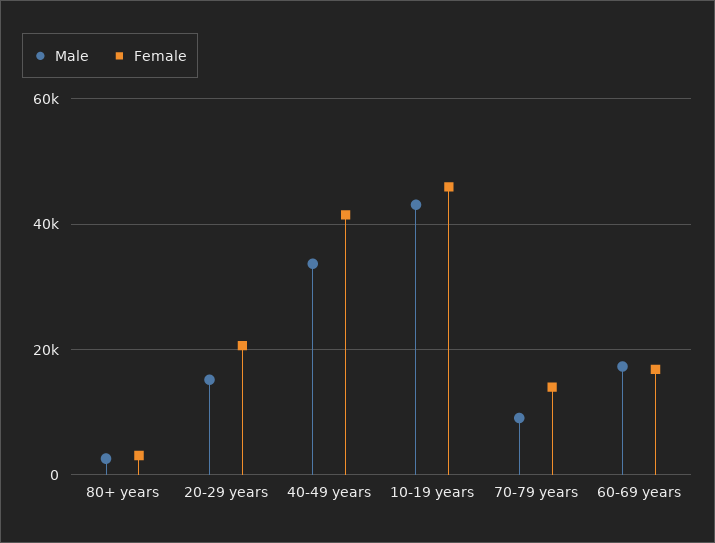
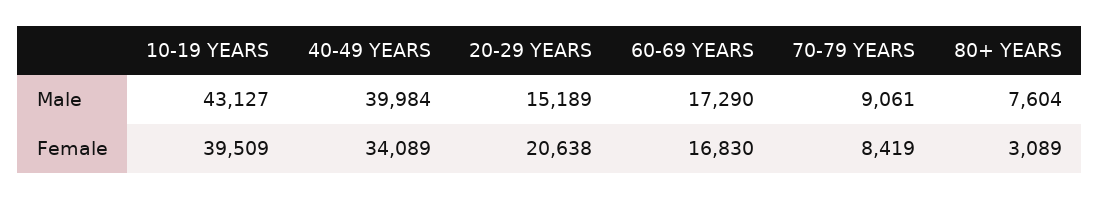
Male, 80+ years: 2000 -> 7604
Male, 40-49 years: 34000 -> 39984
Female, 40-49 years: 42000 -> 34089
Female, 10-19 years: 46000 -> 39509
Female, 70-79 years: 14000 -> 8419

